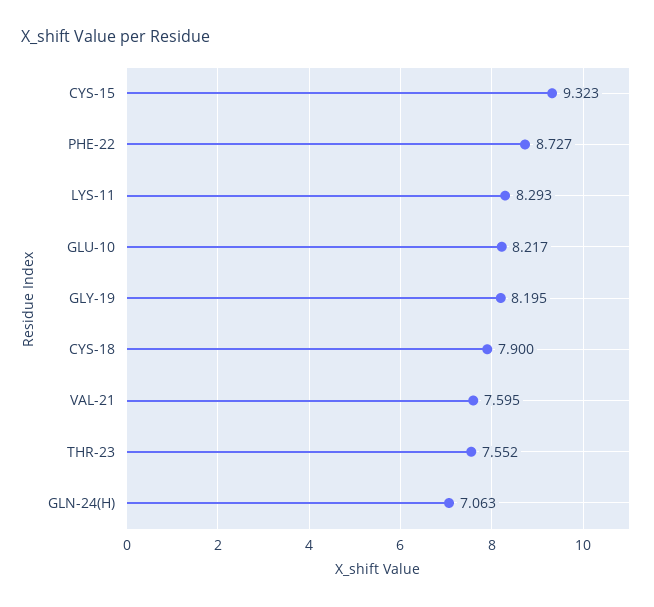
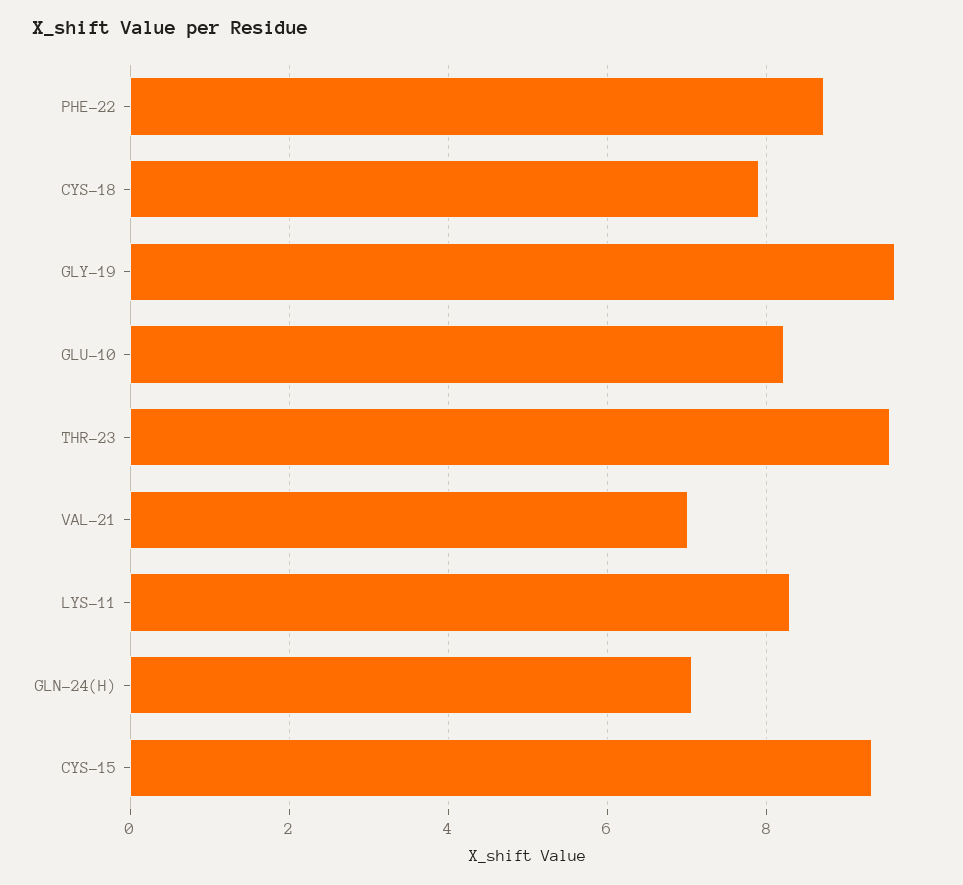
GLY-19: 8.195 -> 9.6
VAL-21: 7.595 -> 7
THR-23: 7.552 -> 9.6

